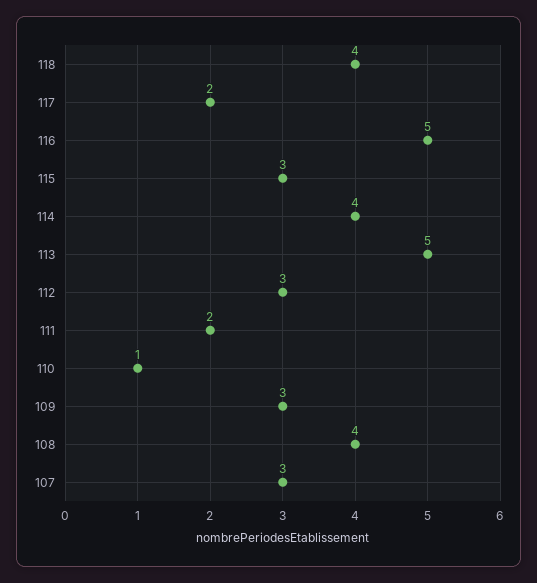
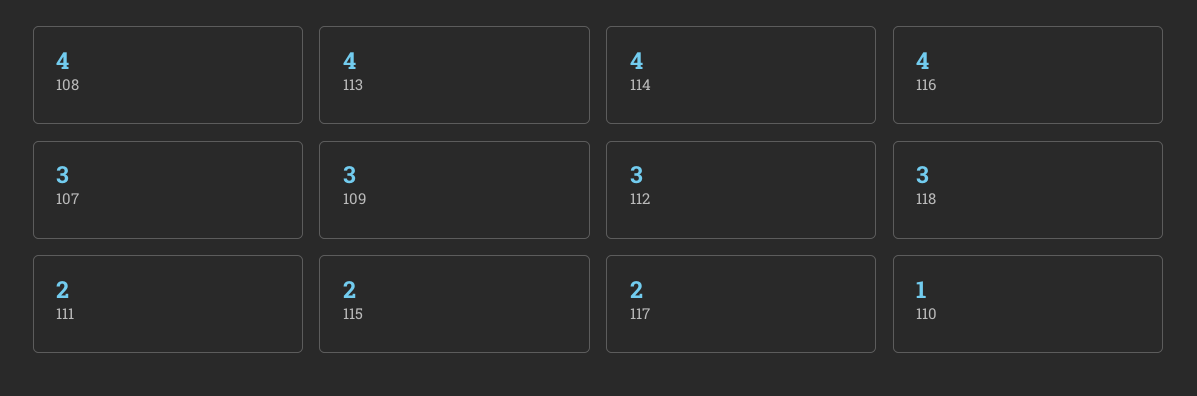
118: 4 -> 3
116: 5 -> 4
115: 3 -> 2
113: 5 -> 4

